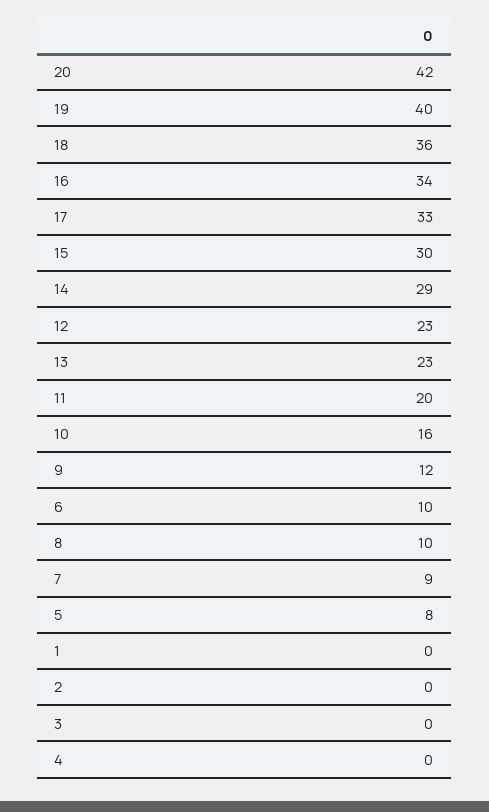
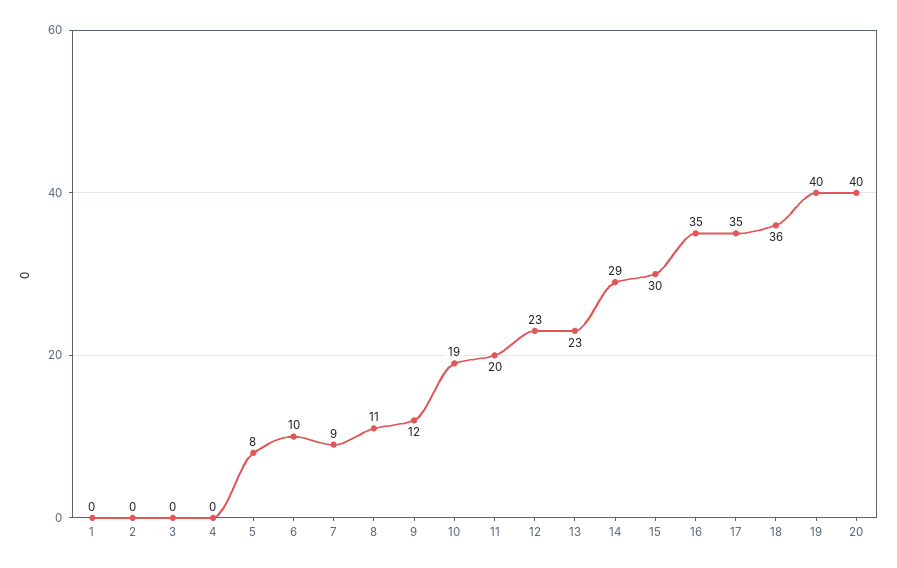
20: 42 -> 40
16: 34 -> 35
17: 33 -> 35
10: 16 -> 19
8: 10 -> 11

